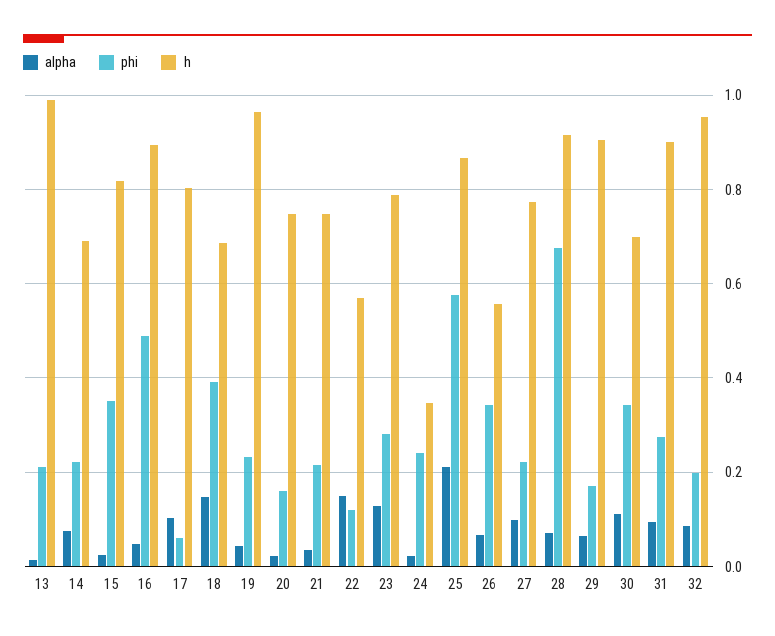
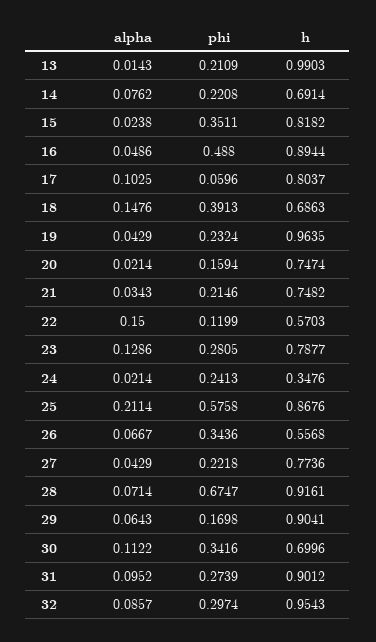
alpha, 27: 0.1 -> 0.0429
phi, 32: 0.2 -> 0.2974

